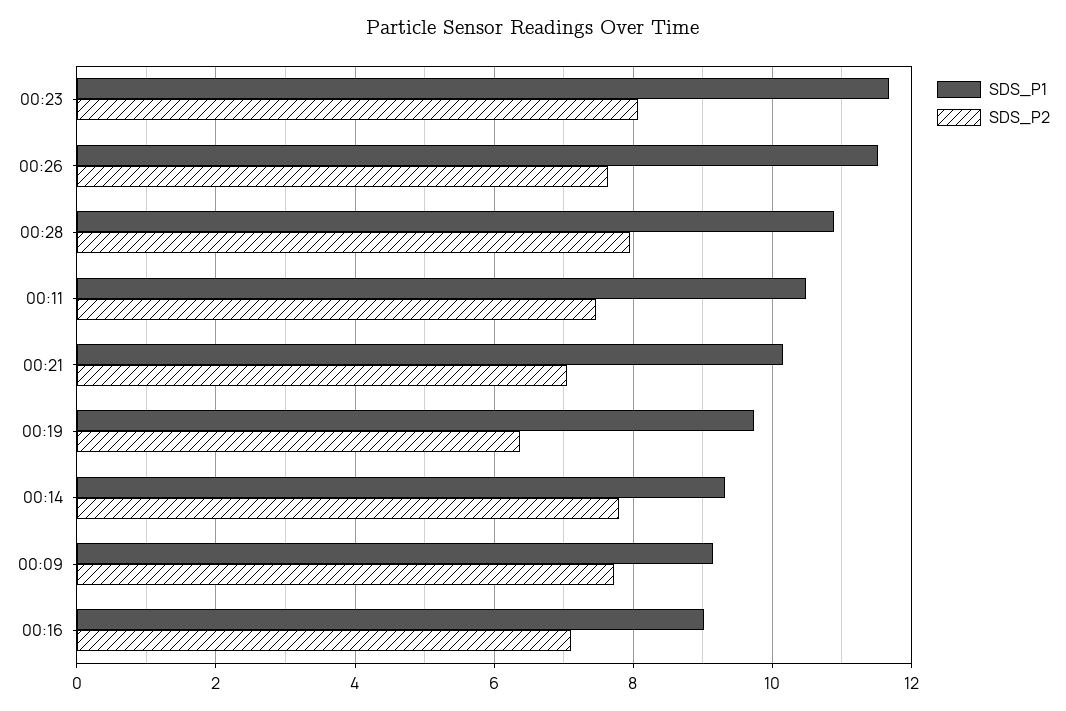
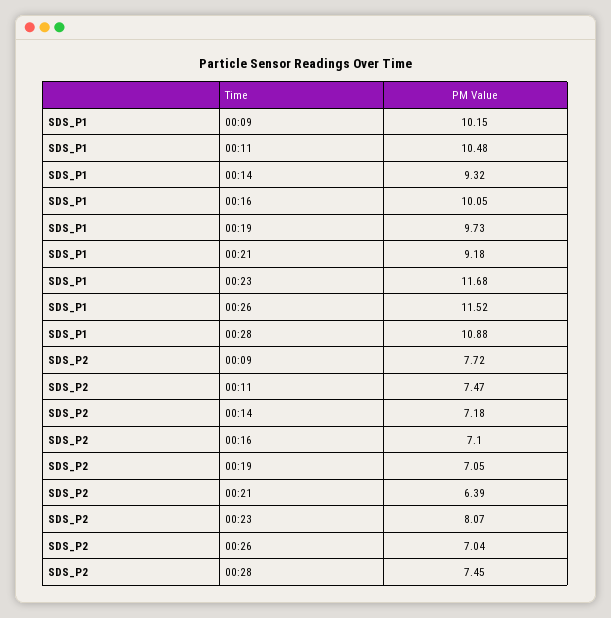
SDS_P2, 00:26: 7.6 -> 7.04
SDS_P2, 00:28: 8 -> 7.45
SDS_P1, 00:21: 10.2 -> 9.18
SDS_P2, 00:21: 7 -> 6.39
SDS_P2, 00:19: 6.4 -> 7.05
SDS_P2, 00:14: 7.8 -> 7.18
SDS_P1, 00:09: 9.2 -> 10.15
SDS_P1, 00:16: 9 -> 10.05

